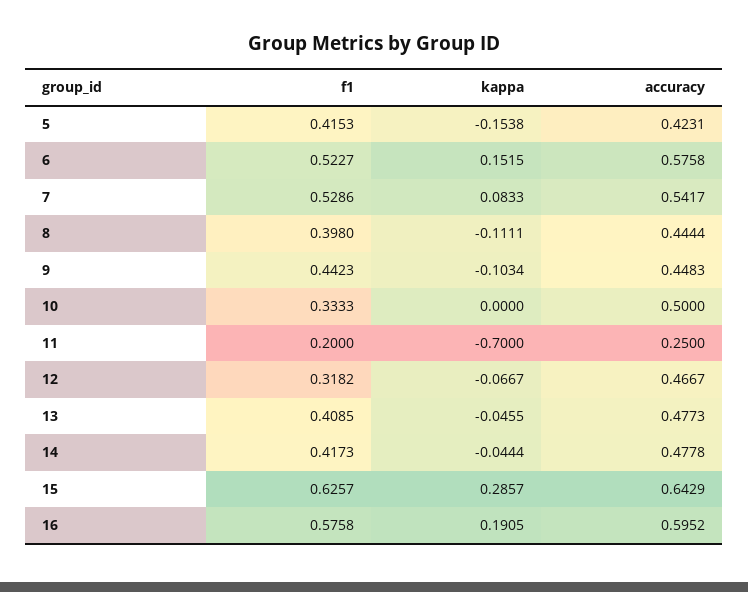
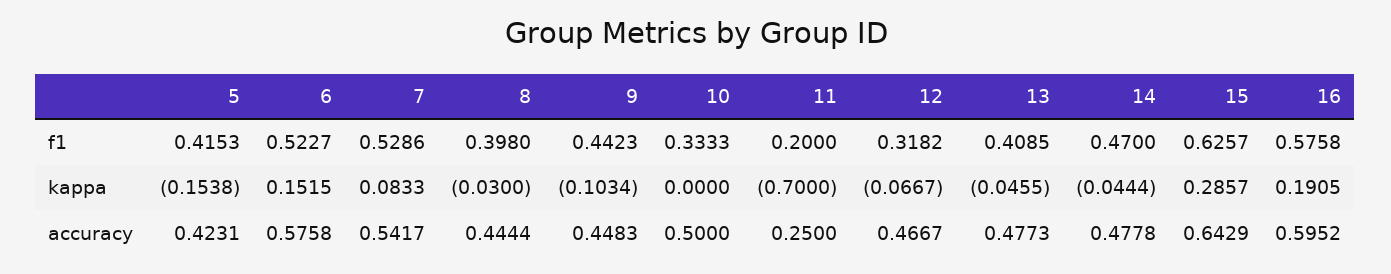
kappa, 8: -0.1111 -> -0.03
f1, 14: 0.4173 -> 0.47

